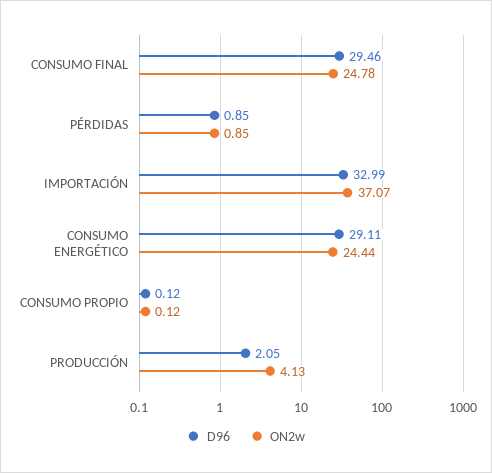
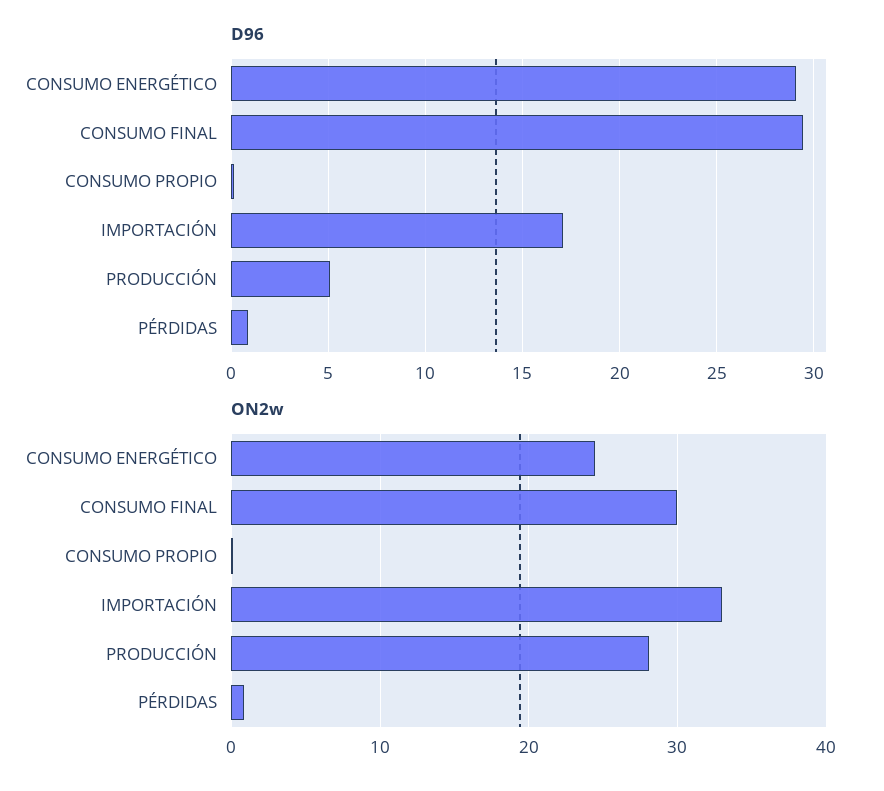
ON2w, CONSUMO FINAL: 24.78 -> 30
D96, IMPORTACIÓN: 32.99 -> 17
ON2w, IMPORTACIÓN: 37.07 -> 33
D96, PRODUCCIÓN: 2.05 -> 5
ON2w, PRODUCCIÓN: 4.13 -> 28

